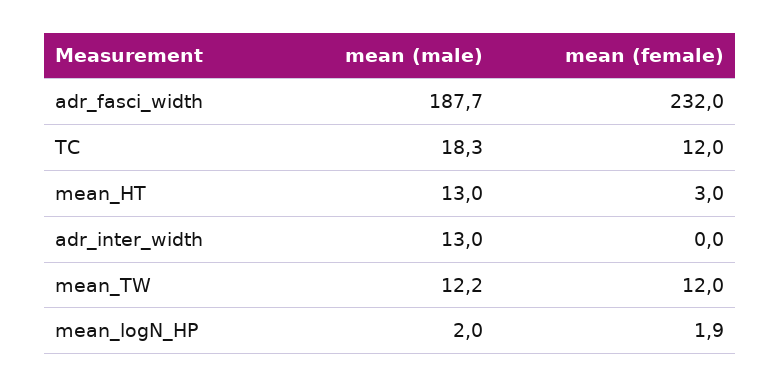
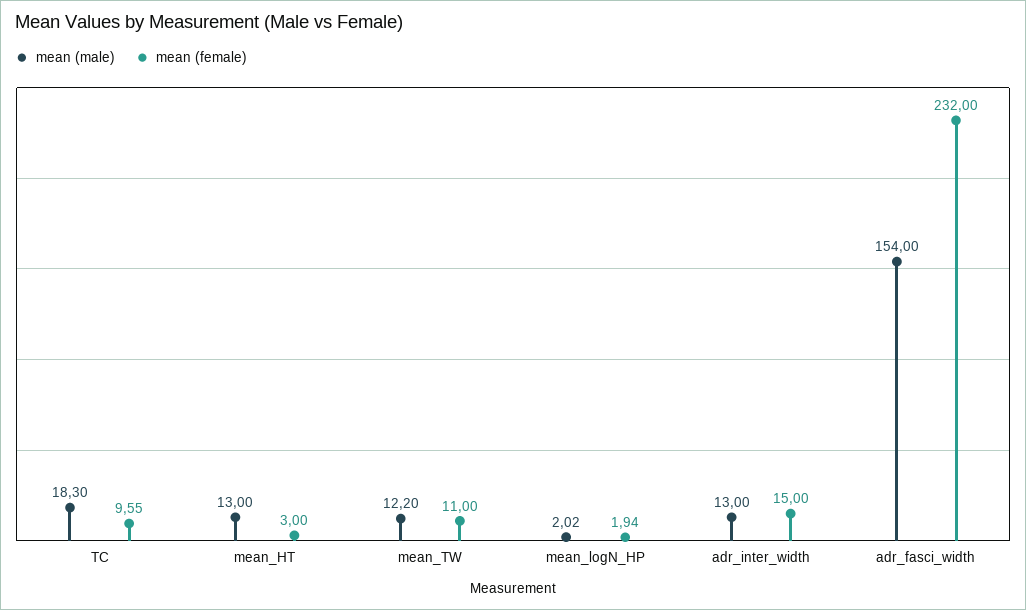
mean (male), adr_fasci_width: 187.7 -> 154
mean (female), TC: 12 -> 9.55
mean (female), adr_inter_width: 0 -> 15
mean (female), mean_TW: 12 -> 11

